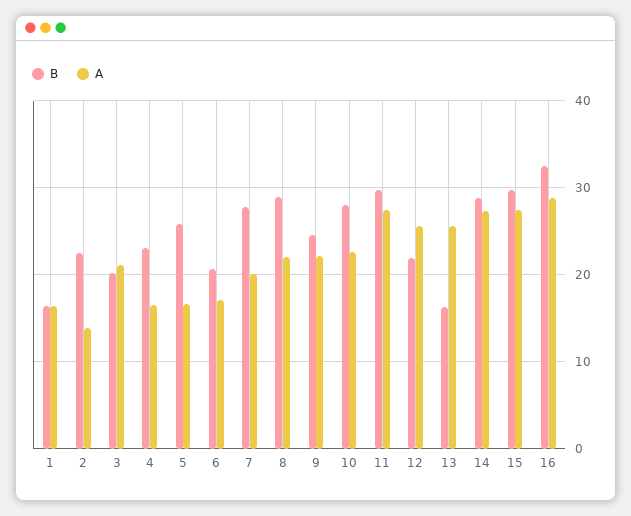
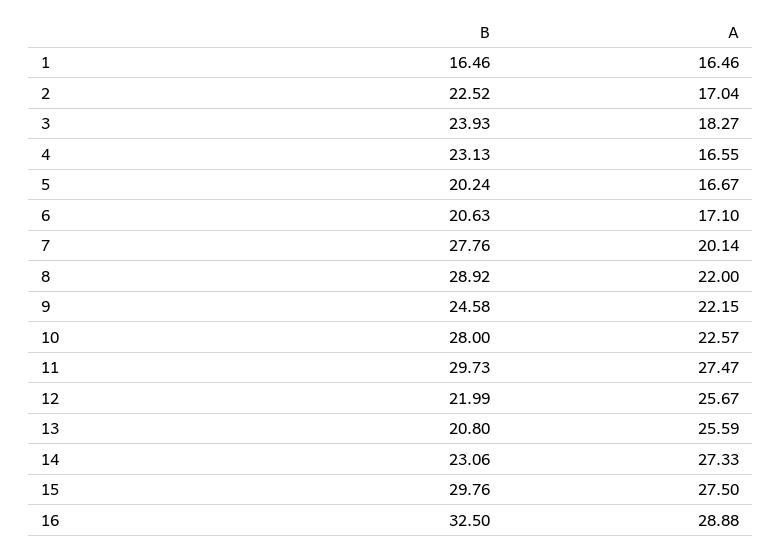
A, 2: 14 -> 17.04
B, 3: 20 -> 23.93
A, 3: 21 -> 18.27
B, 5: 26 -> 20.24
B, 13: 16 -> 20.8
B, 14: 29 -> 23.06

